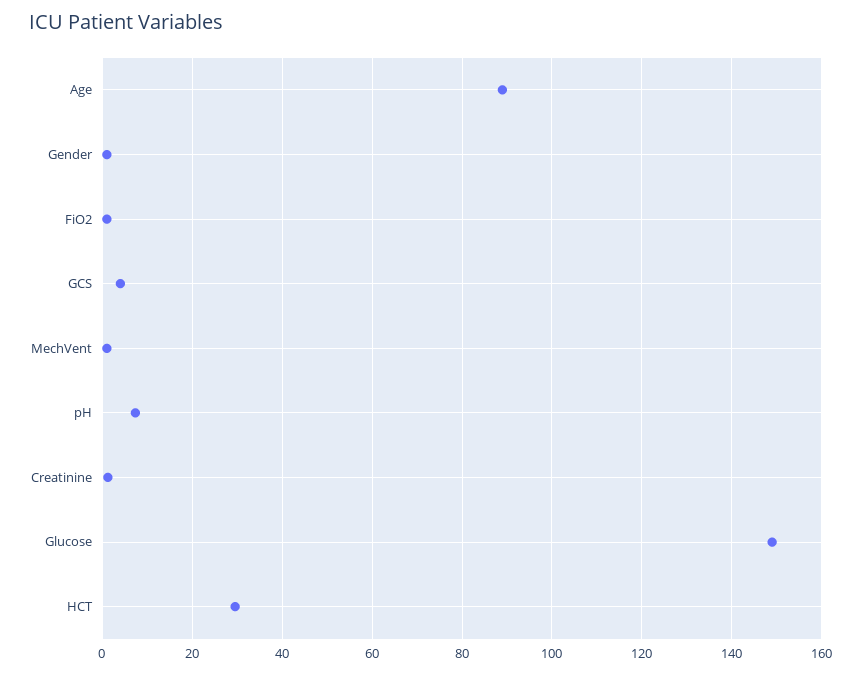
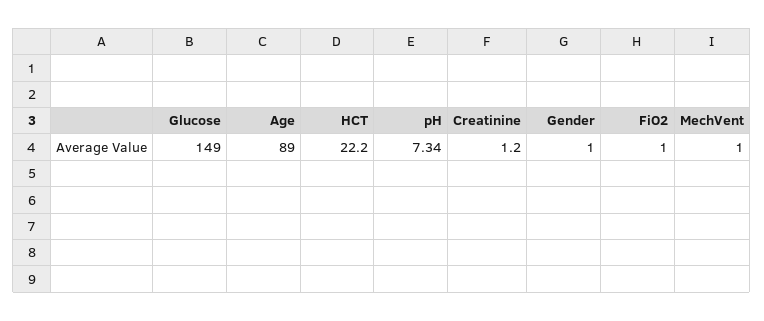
GCS: 4 -> none
HCT: 30 -> 22.2

